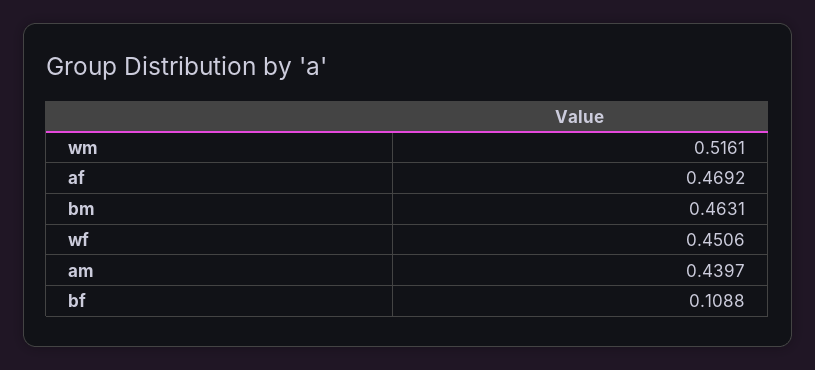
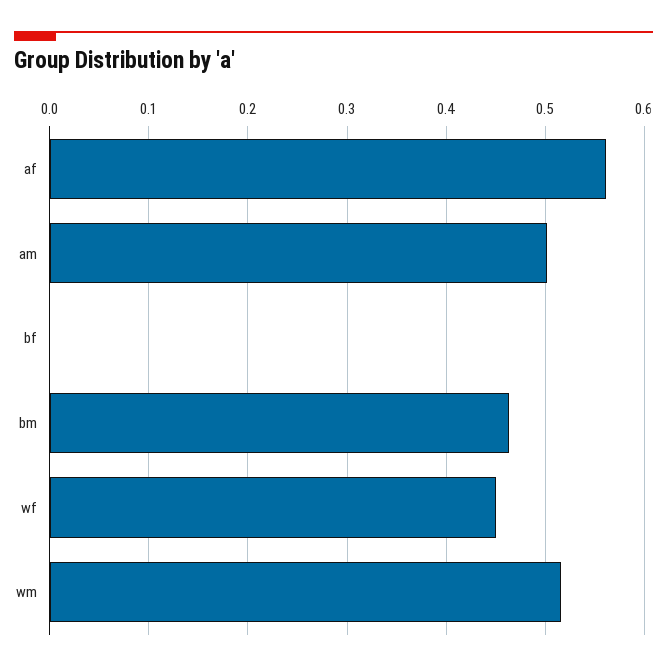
af: 0.4692 -> 0.56
am: 0.4397 -> 0.5
bf: 0.1088 -> 0

